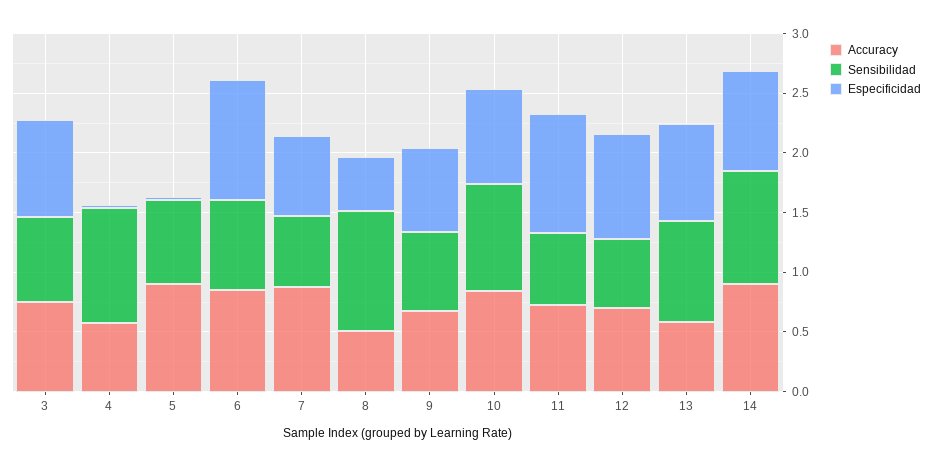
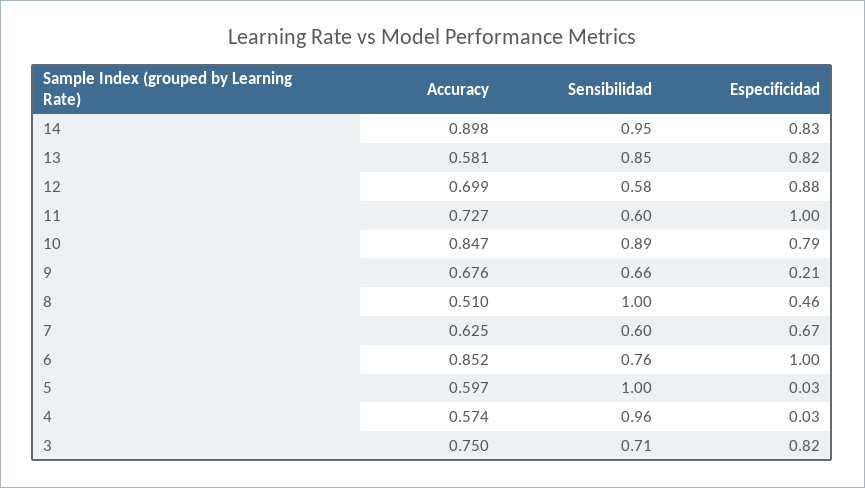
Accuracy, 5: 0.9 -> 0.597
Sensibilidad, 5: 0.7 -> 1
Accuracy, 7: 0.9 -> 0.625
Especificidad, 9: 0.7 -> 0.21

